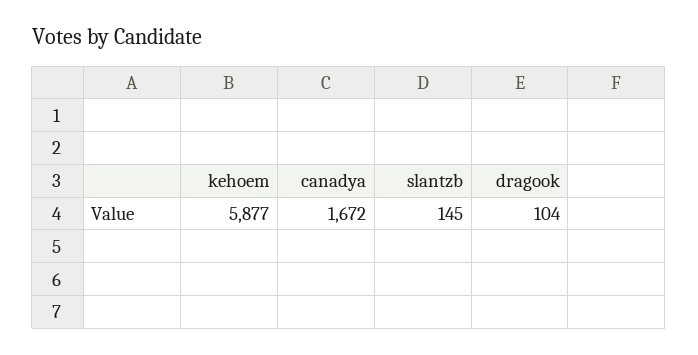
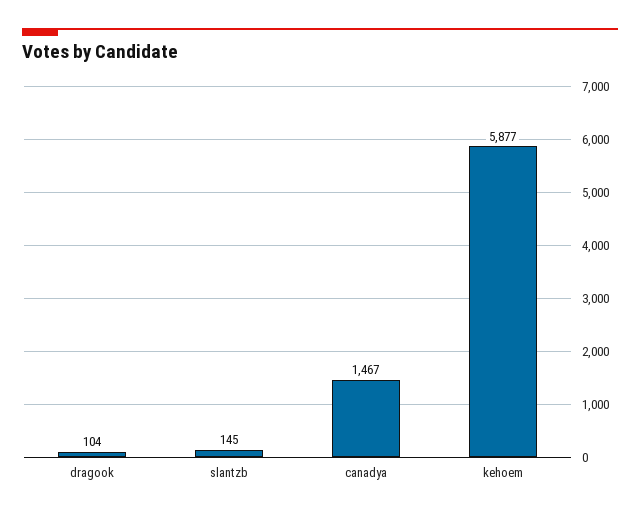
canadya: 1672 -> 1467

